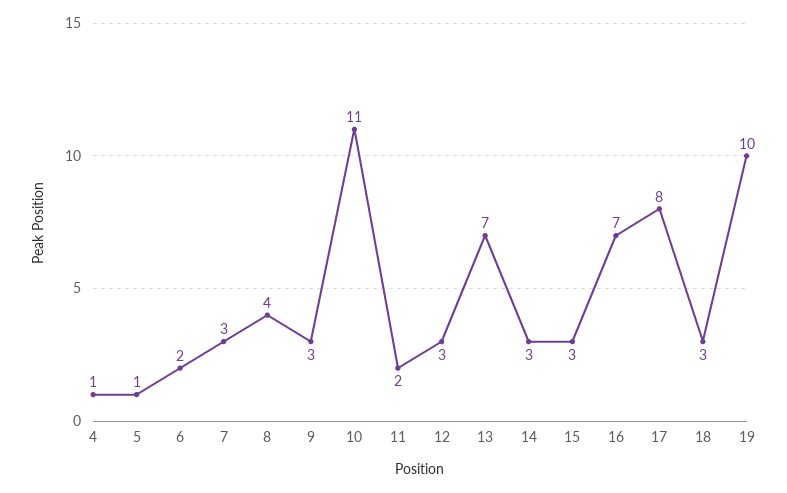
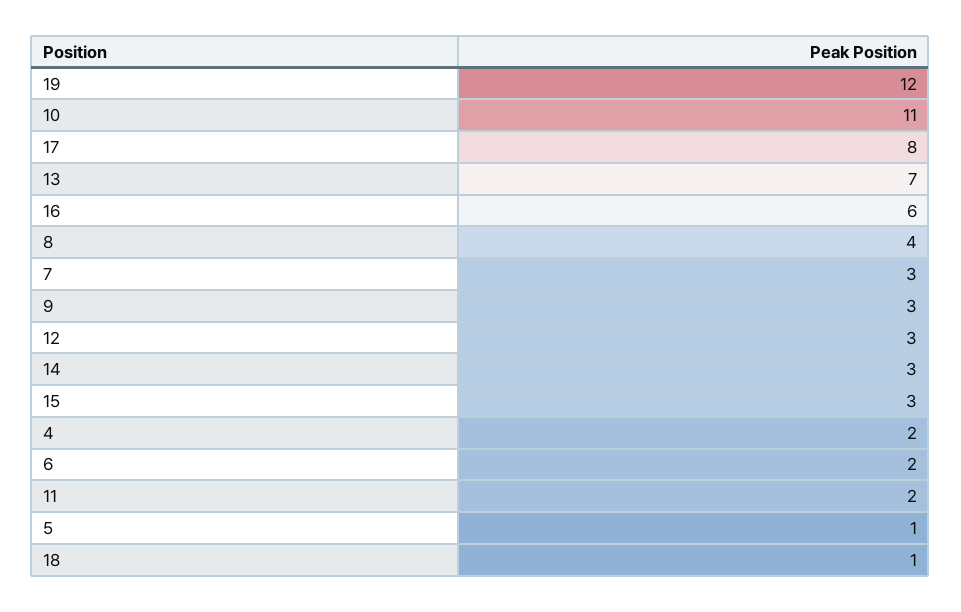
4: 1 -> 2
16: 7 -> 6
18: 3 -> 1
19: 10 -> 12

